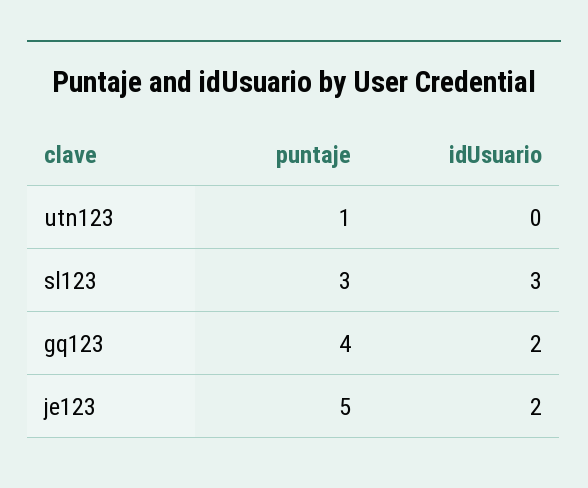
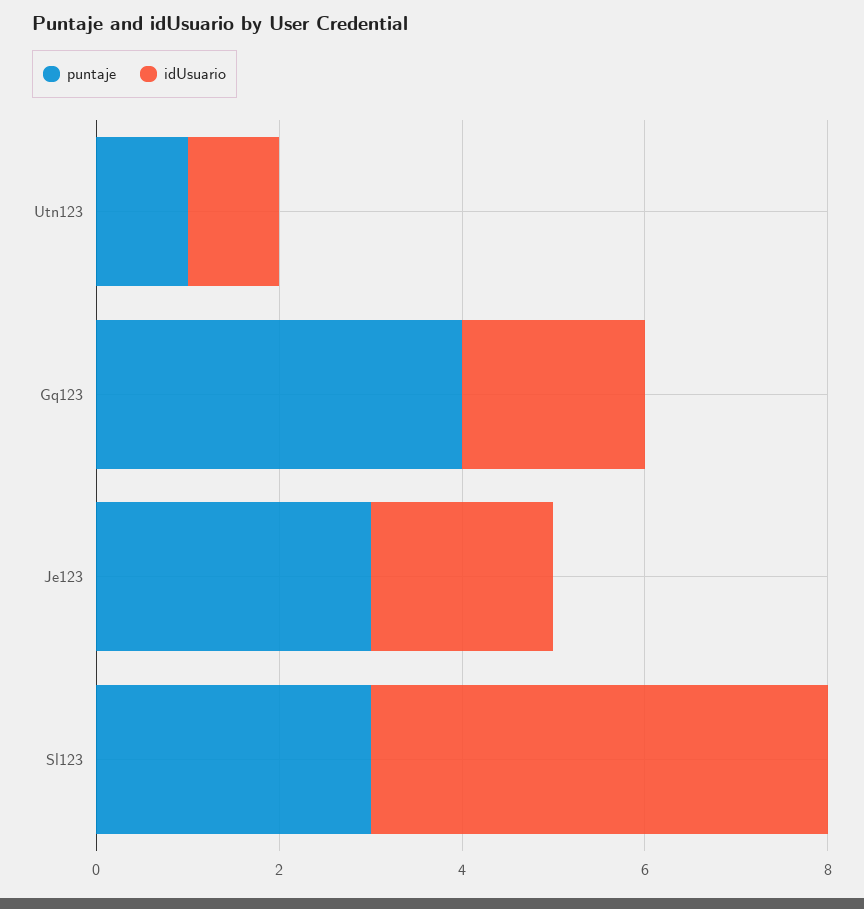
idUsuario, utn123: 0 -> 1
idUsuario, sl123: 3 -> 5
puntaje, je123: 5 -> 3

